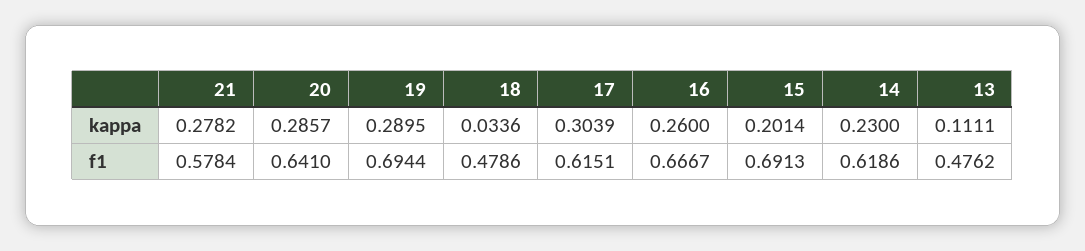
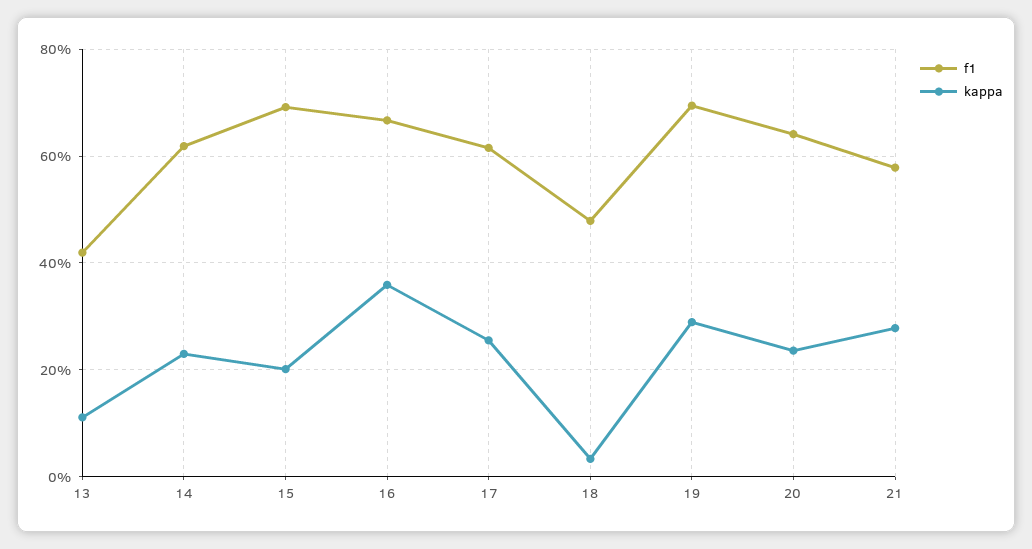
kappa, 20: 0.2857 -> 0.24
kappa, 17: 0.3039 -> 0.26
kappa, 16: 0.26 -> 0.36
f1, 13: 0.4762 -> 0.42

